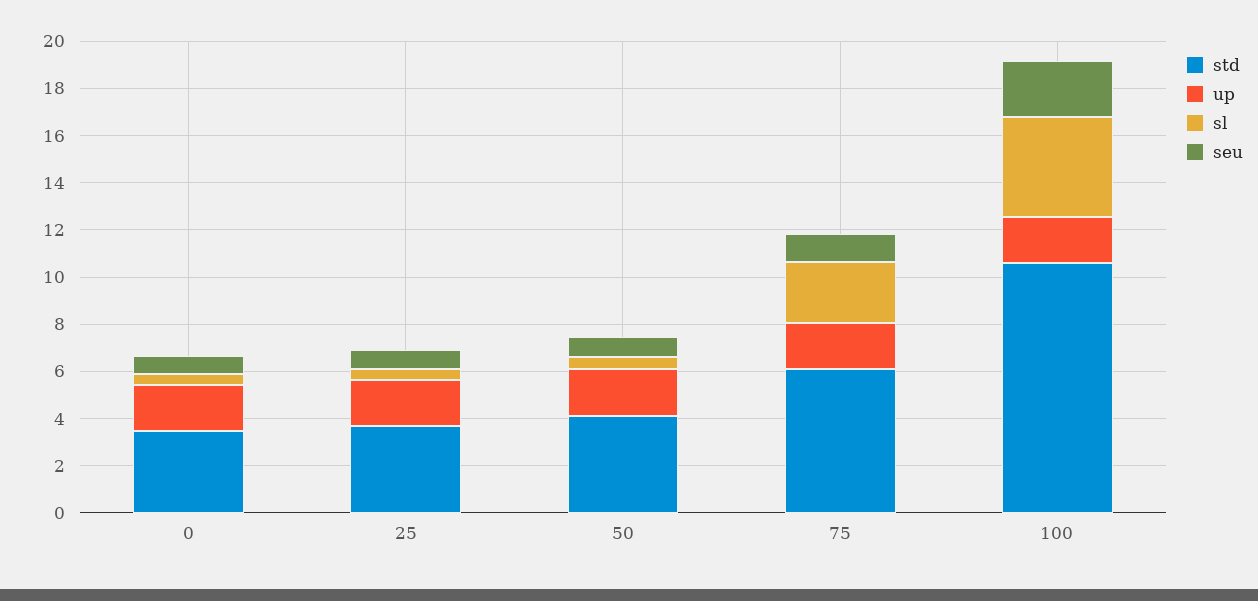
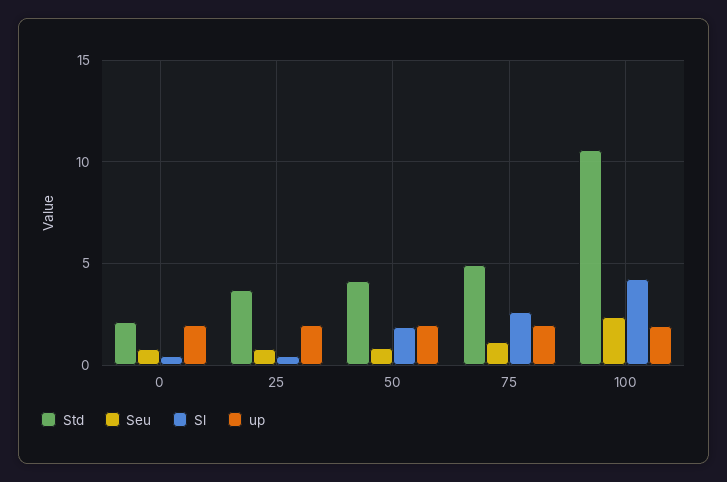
std, 0: 3.5 -> 2
sl, 50: 0.5 -> 2
std, 75: 6 -> 5

